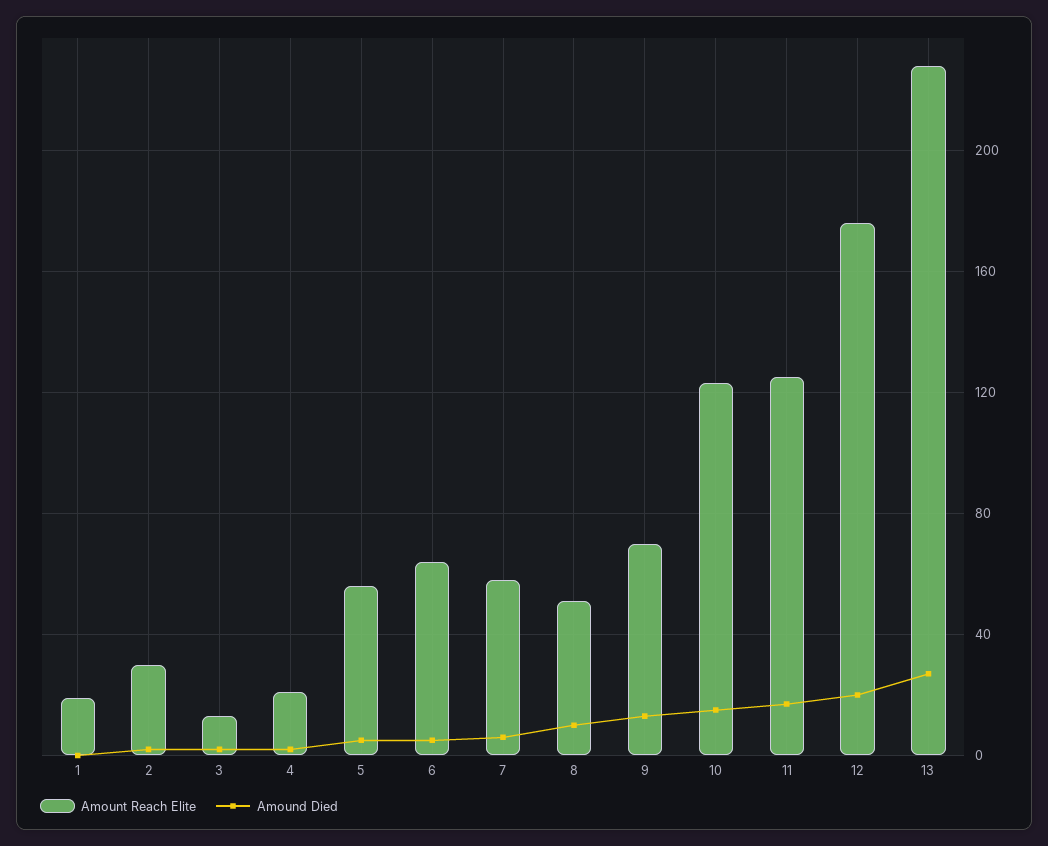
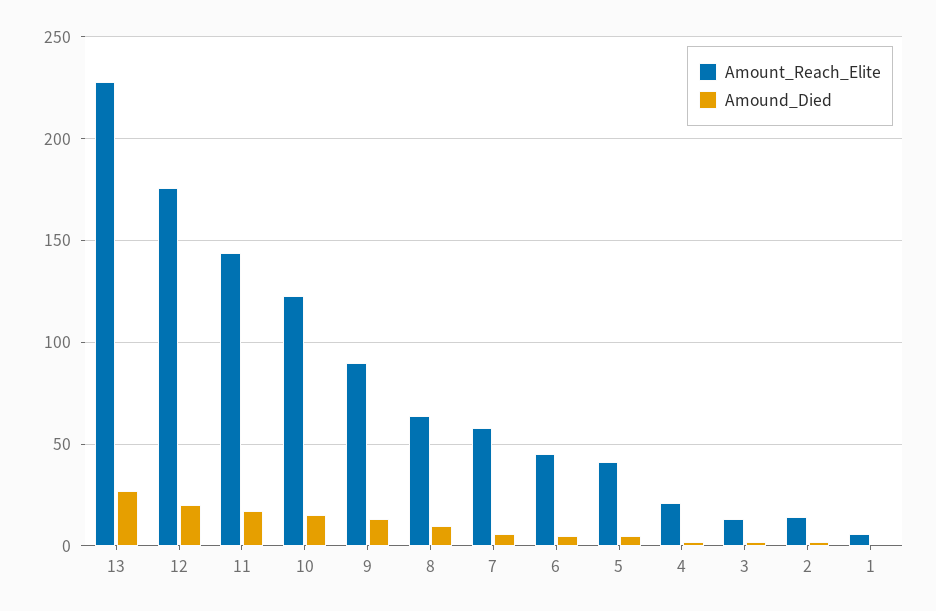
Amount Reach Elite, 1: 20 -> 5
Amount Reach Elite, 2: 30 -> 15
Amount Reach Elite, 5: 55 -> 40
Amount Reach Elite, 6: 65 -> 45
Amount Reach Elite, 8: 50 -> 65
Amount Reach Elite, 9: 70 -> 90
Amount Reach Elite, 11: 125 -> 145

